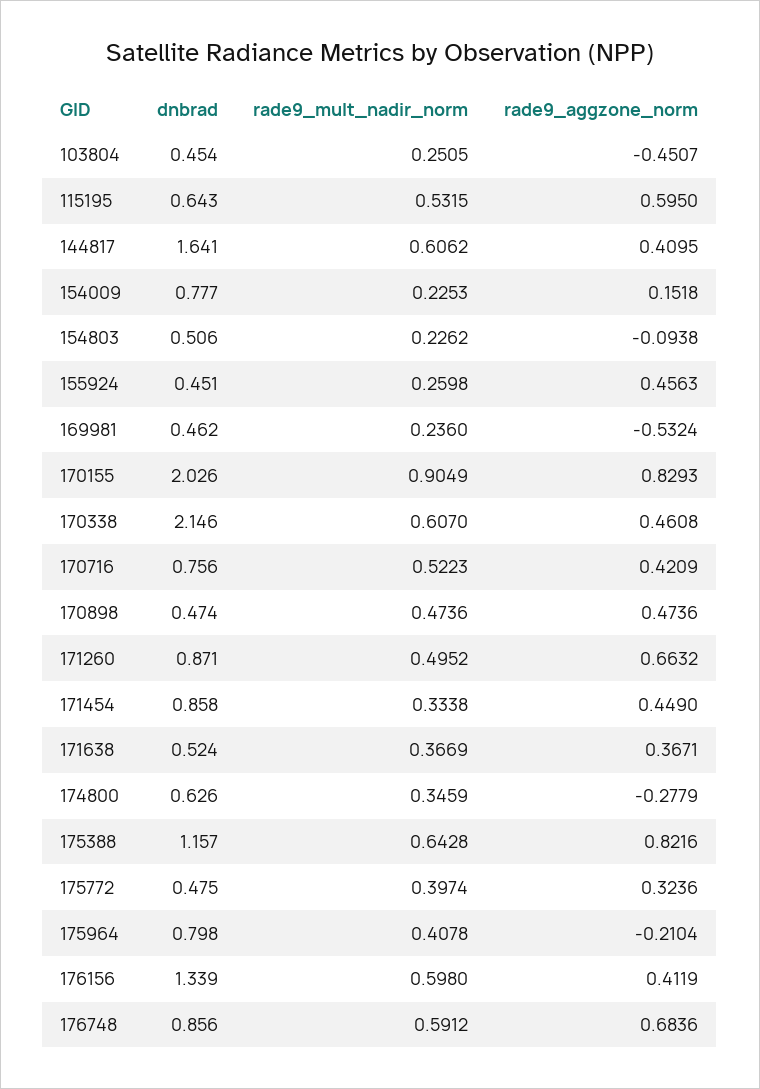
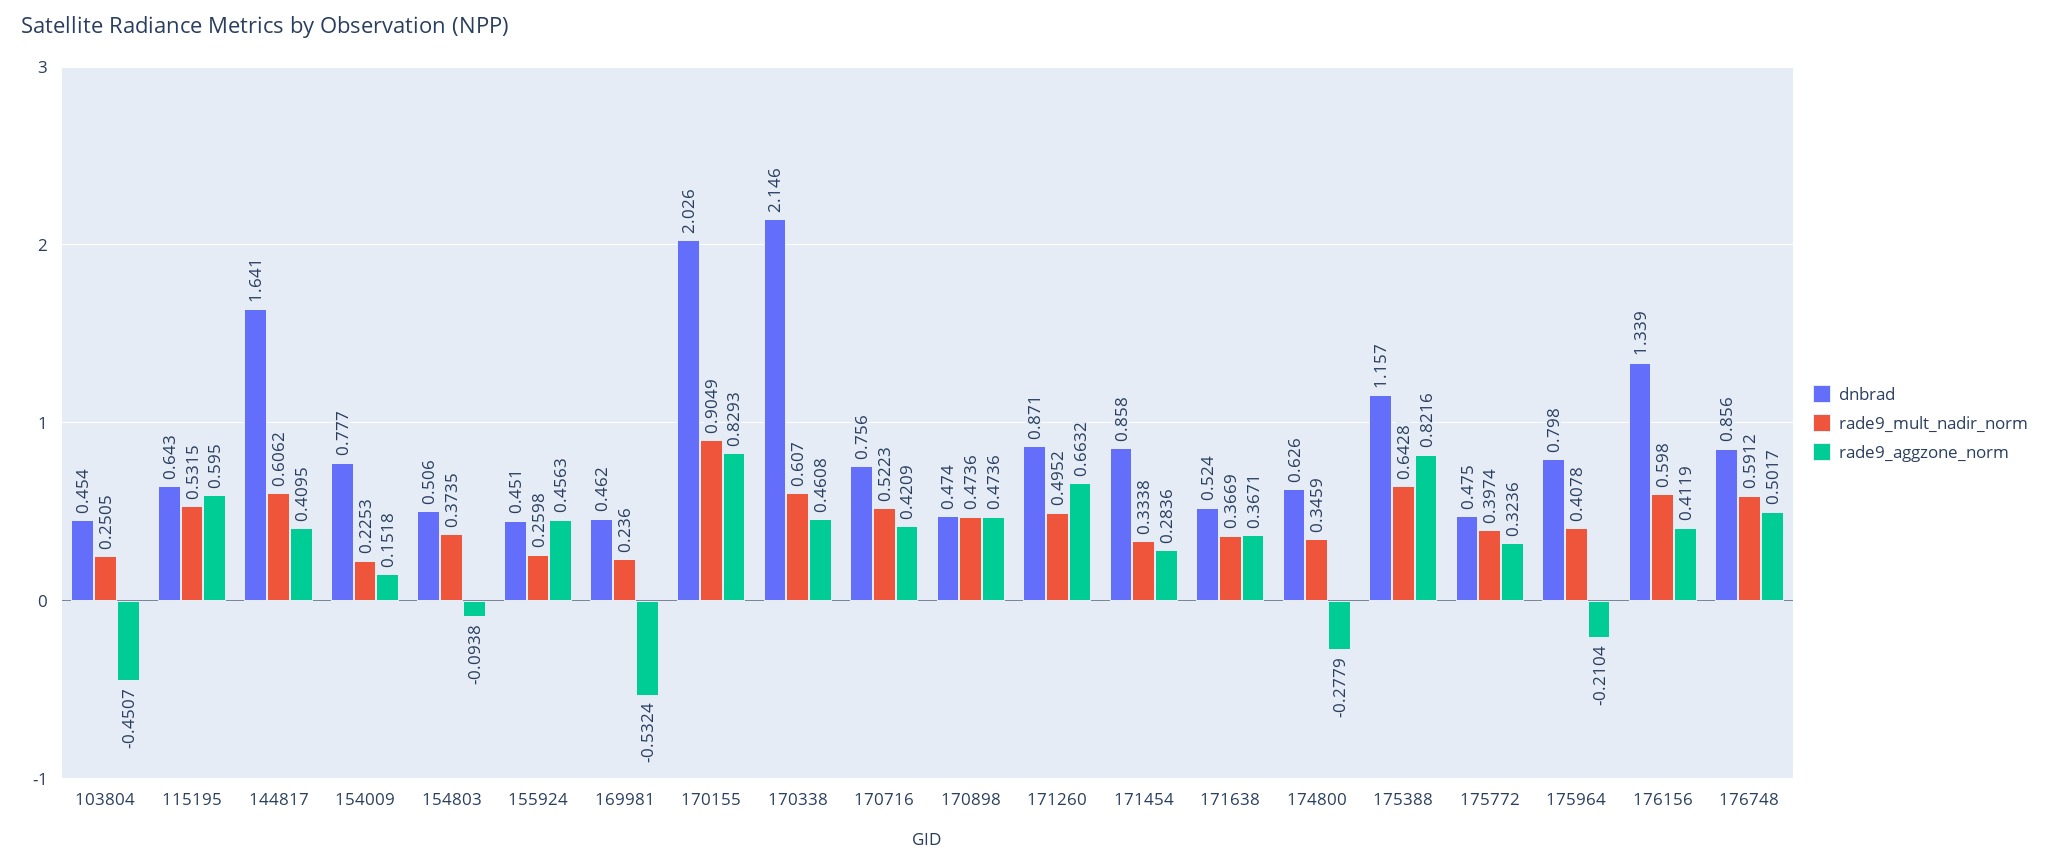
rade9_mult_nadir_norm, 154803: 0.2262 -> 0.3735
rade9_aggzone_norm, 171454: 0.449 -> 0.2836
rade9_aggzone_norm, 176748: 0.6836 -> 0.5017

